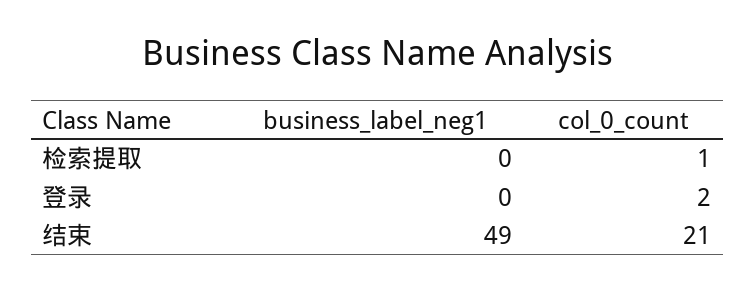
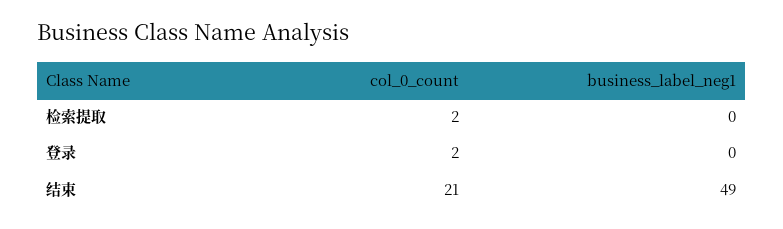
col_0_count, 检索提取: 1 -> 2

